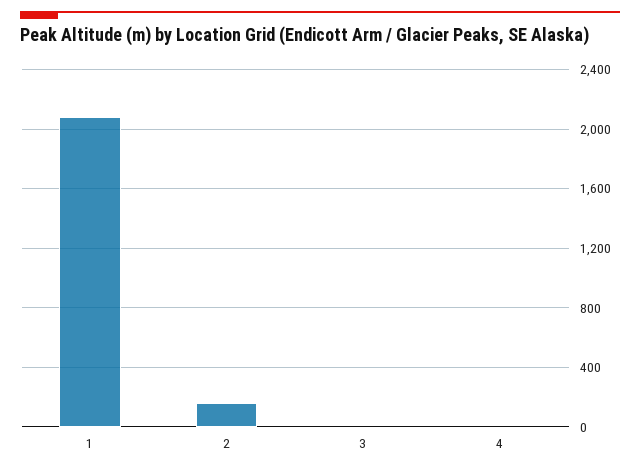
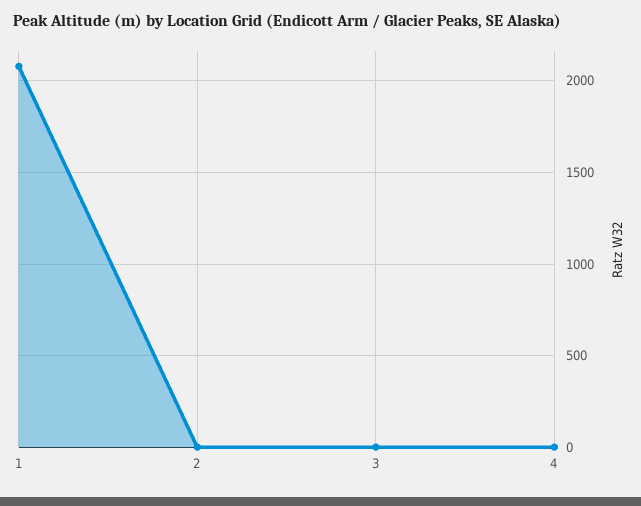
2: 150 -> 0

